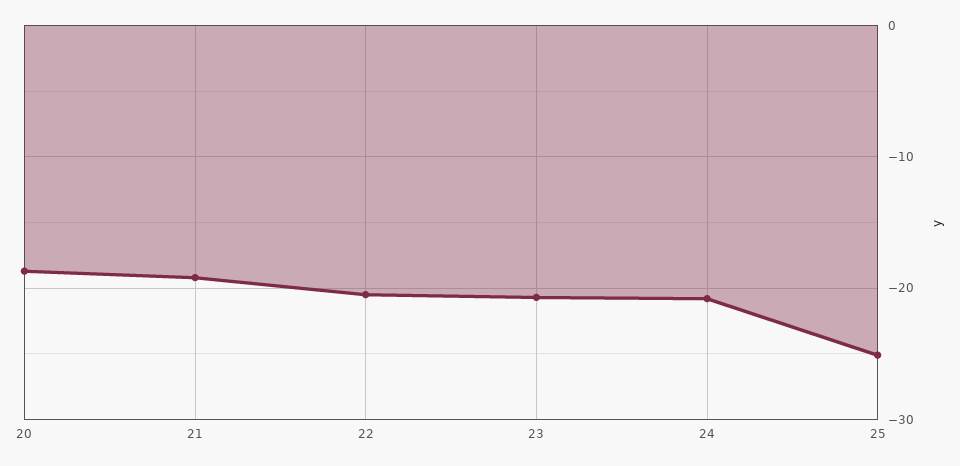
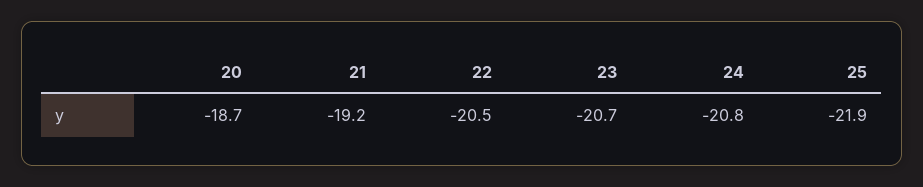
25: -25 -> -21.9

